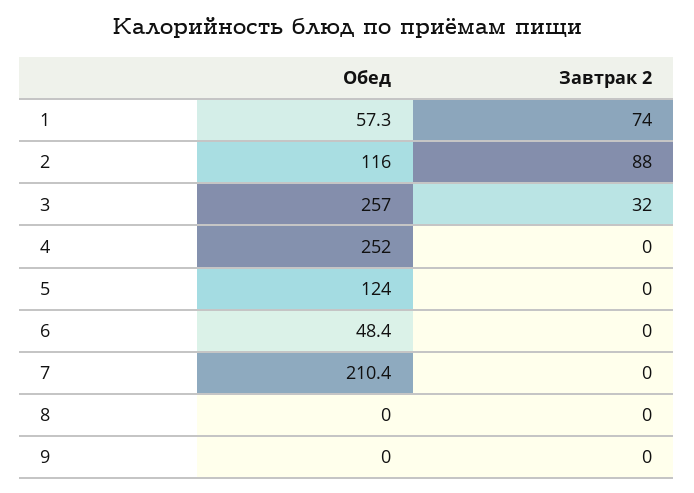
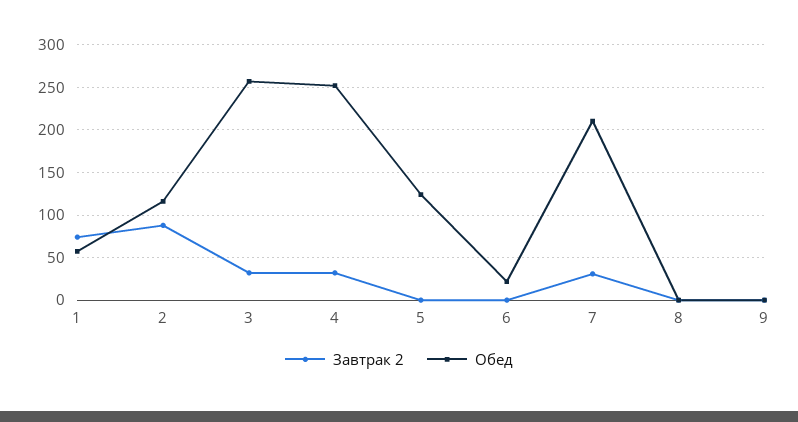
Завтрак 2, 4: 0 -> 30
Обед, 6: 48.4 -> 20
Завтрак 2, 7: 0 -> 30

